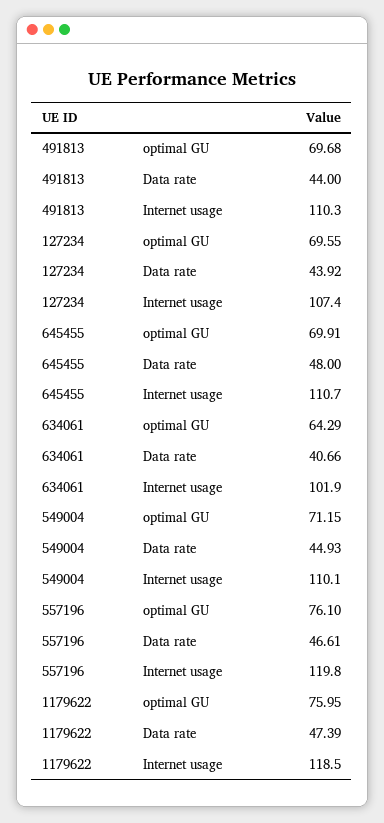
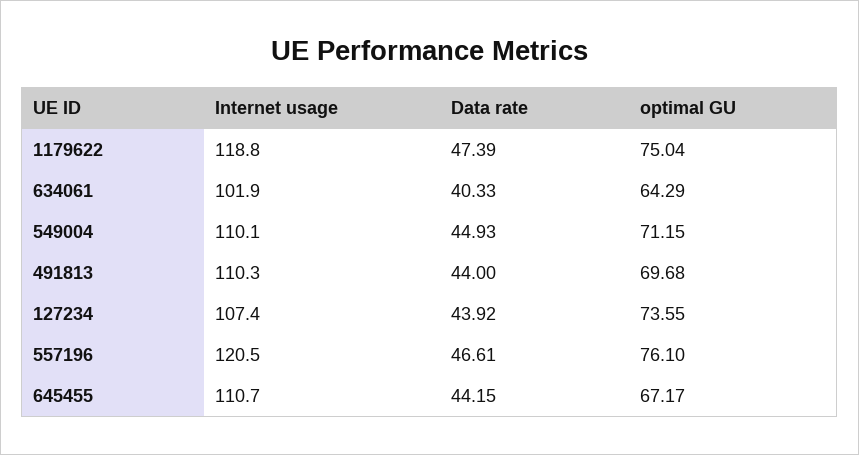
127234, optimal GU: 69.55 -> 73.55
645455, optimal GU: 69.91 -> 67.17
645455, Data rate: 48 -> 44.15
634061, Data rate: 40.66 -> 40.33
557196, Internet usage: 119.8 -> 120.5
1179622, optimal GU: 75.95 -> 75.04
1179622, Internet usage: 118.5 -> 118.8

